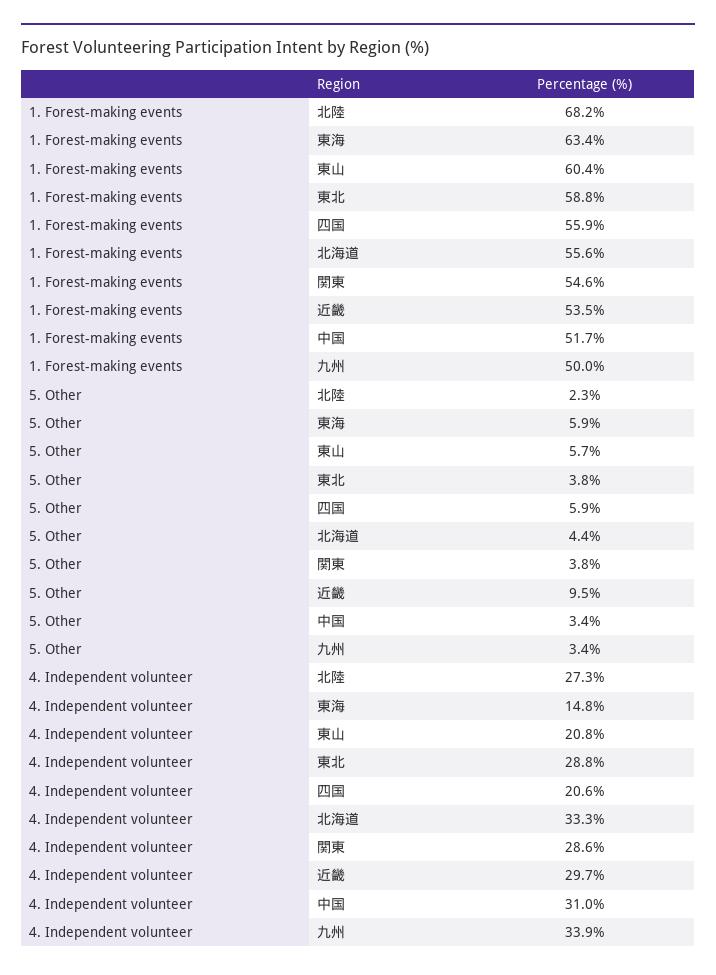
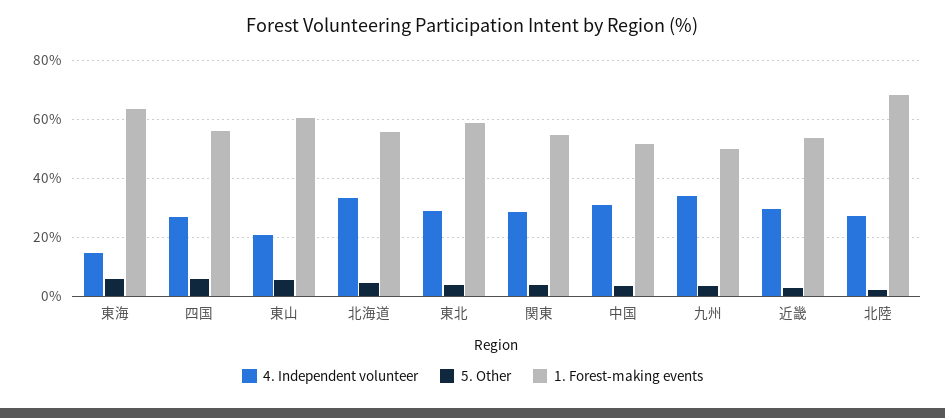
5. Other, 近畿: 9.5 -> 2.5
4. Independent volunteer, 四国: 20.6 -> 27.5

